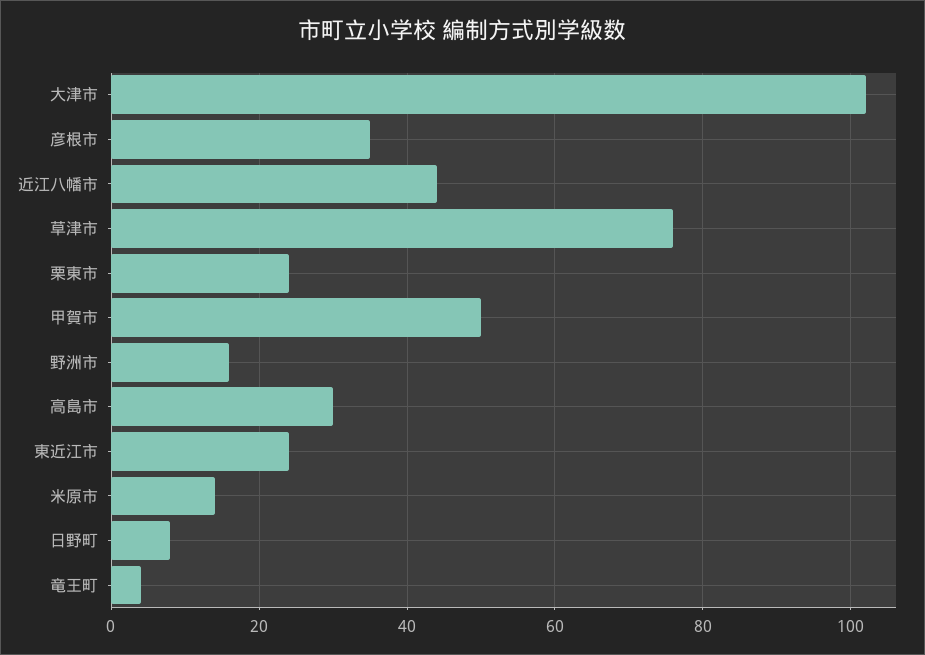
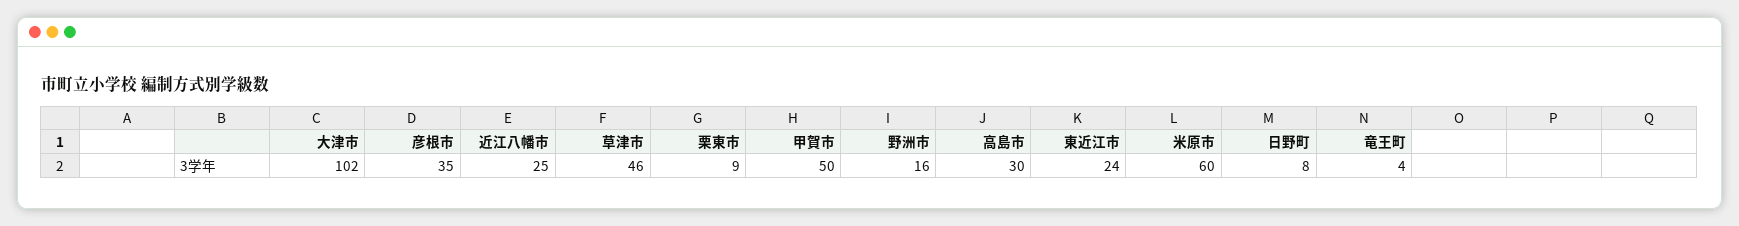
近江八幡市: 45 -> 25
草津市: 75 -> 46
栗東市: 25 -> 9
米原市: 15 -> 60

